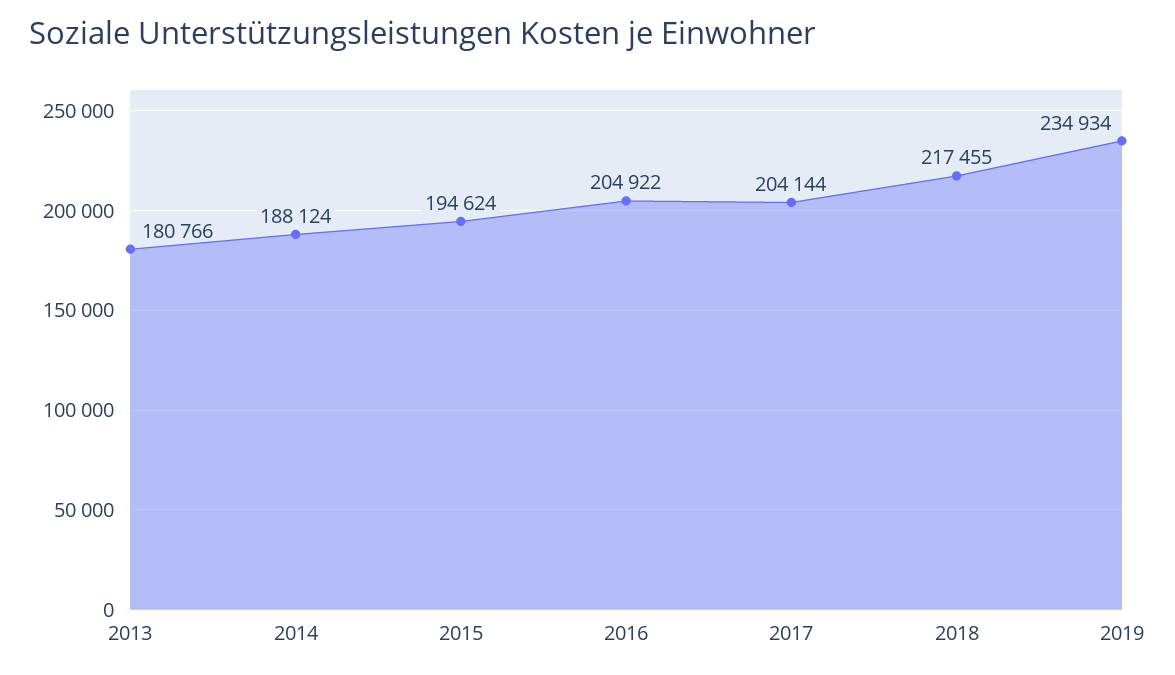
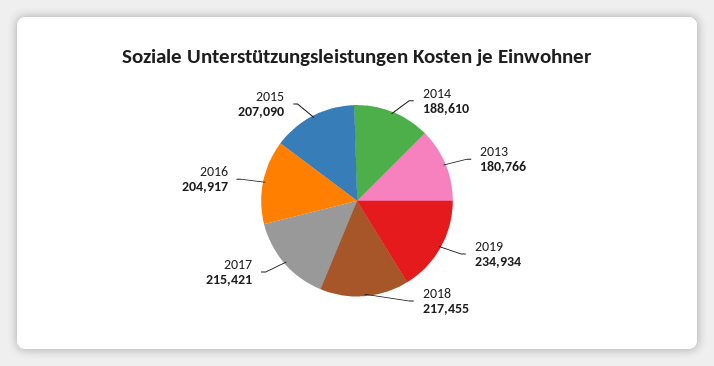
2014: 188124 -> 188610
2015: 194624 -> 207090
2016: 204922 -> 204917
2017: 204144 -> 215421

